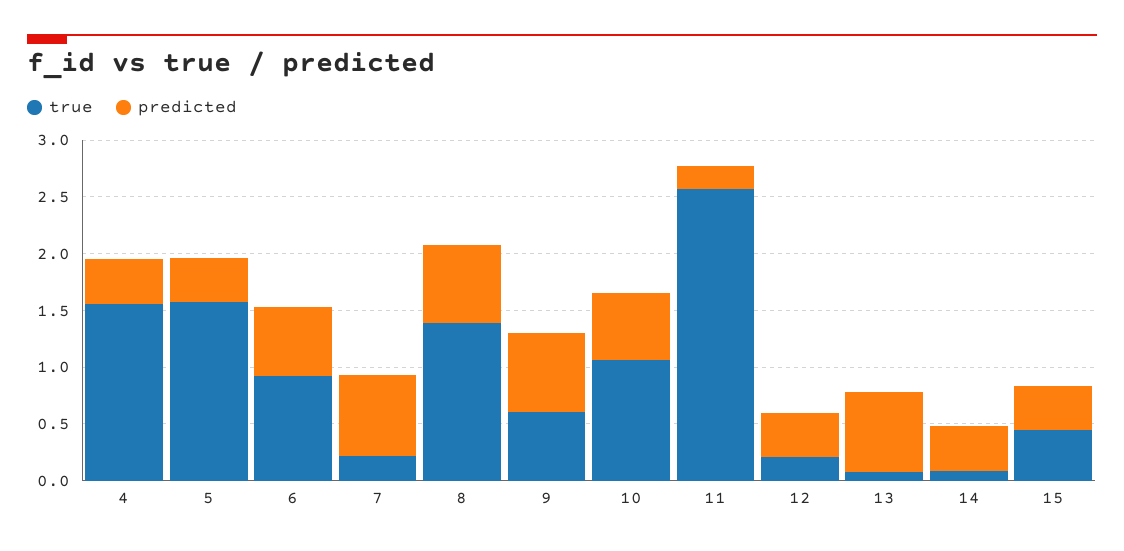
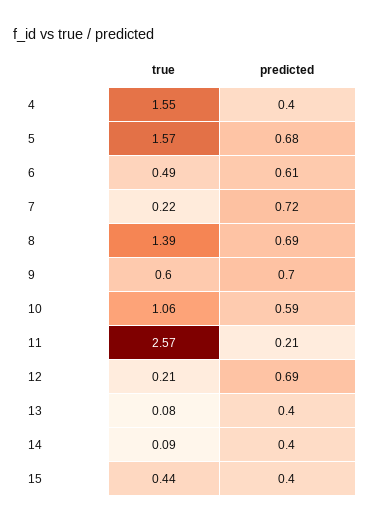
predicted, 5: 0.4 -> 0.68
true, 6: 0.9 -> 0.49
predicted, 12: 0.4 -> 0.69
predicted, 13: 0.7 -> 0.4

